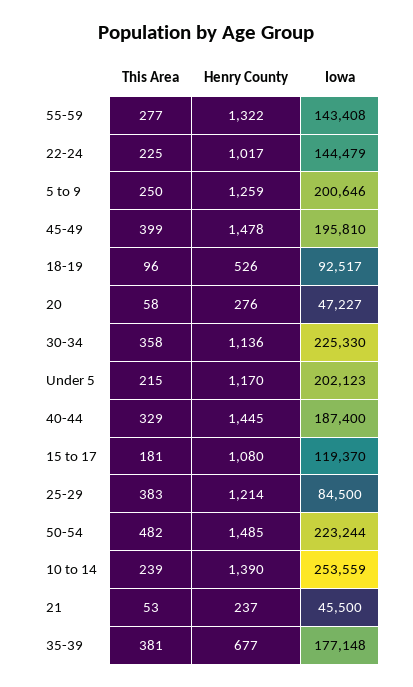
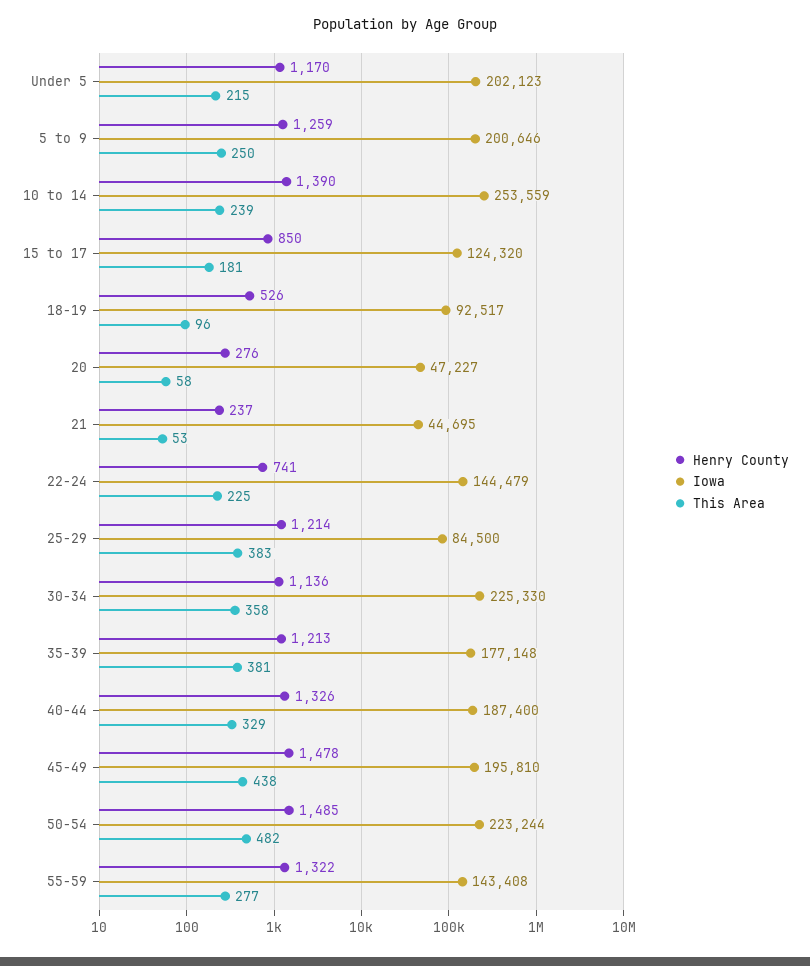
Henry County, 22-24: 1017 -> 741
This Area, 45-49: 399 -> 438
Henry County, 40-44: 1445 -> 1326
Henry County, 15 to 17: 1080 -> 850
Iowa, 15 to 17: 119370 -> 124320
Iowa, 21: 45500 -> 44695
Henry County, 35-39: 677 -> 1213

